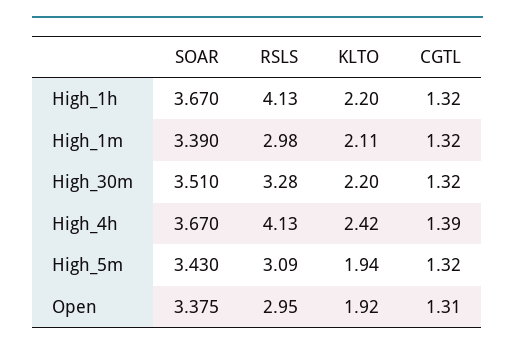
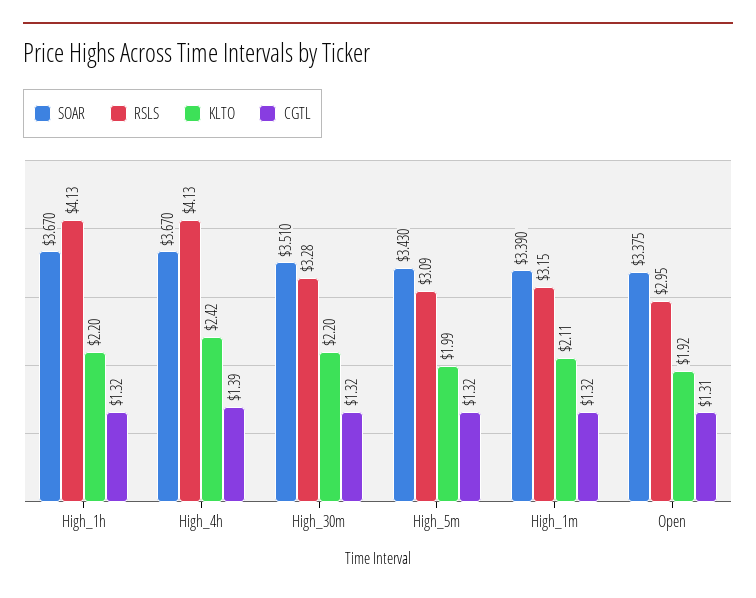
RSLS, High_1m: 2.98 -> 3.15
KLTO, High_5m: 1.94 -> 1.99

